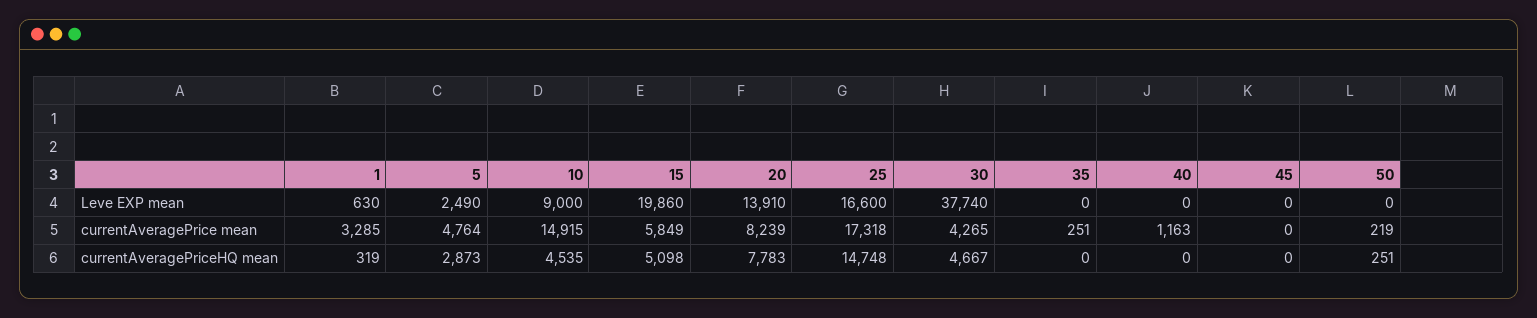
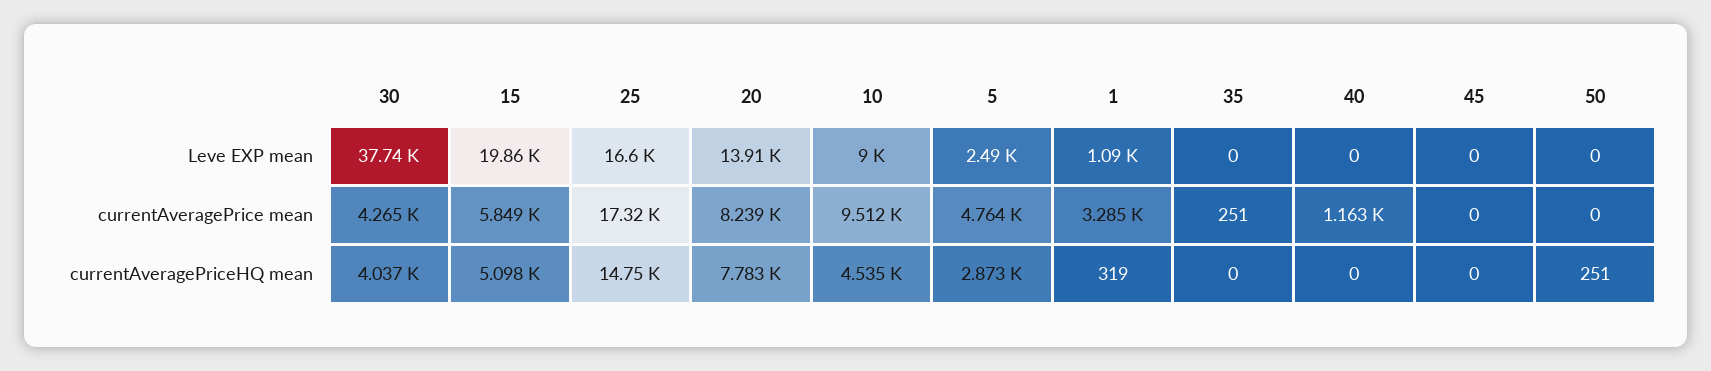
1, Leve EXP mean: 630 -> 1090
10, currentAveragePrice mean: 14915 -> 9512
50, currentAveragePrice mean: 219 -> 0
30, currentAveragePriceHQ mean: 4667 -> 4037

